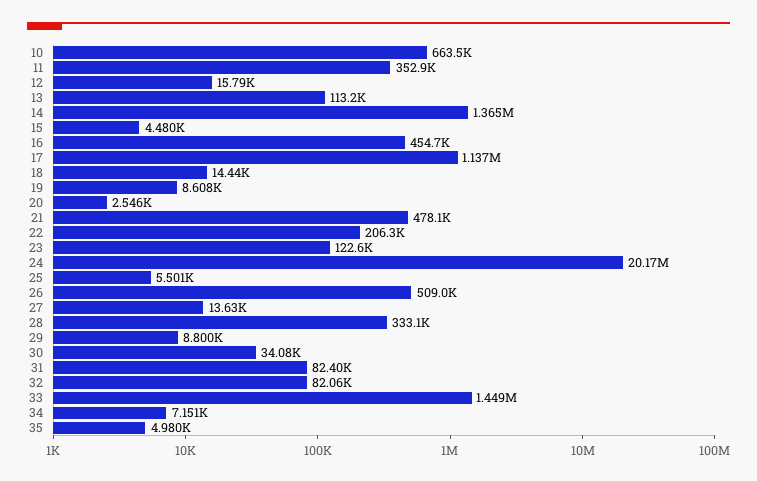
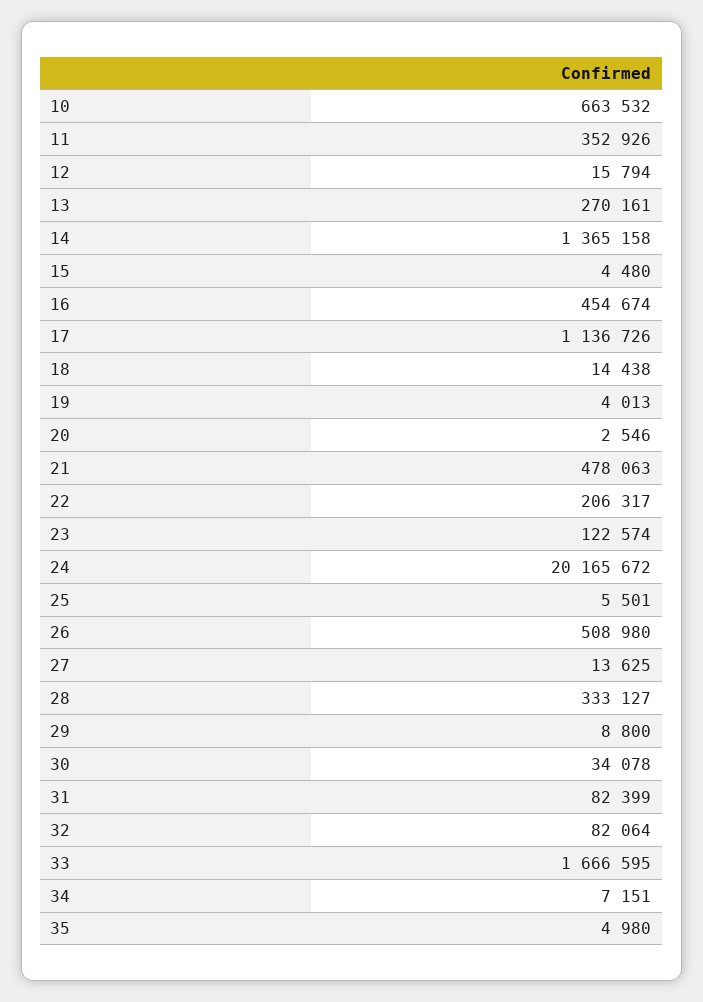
13: 113200 -> 270161
19: 8608 -> 4013
33: 1449000 -> 1666595

